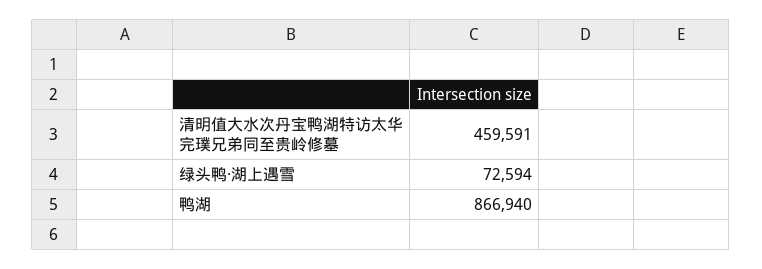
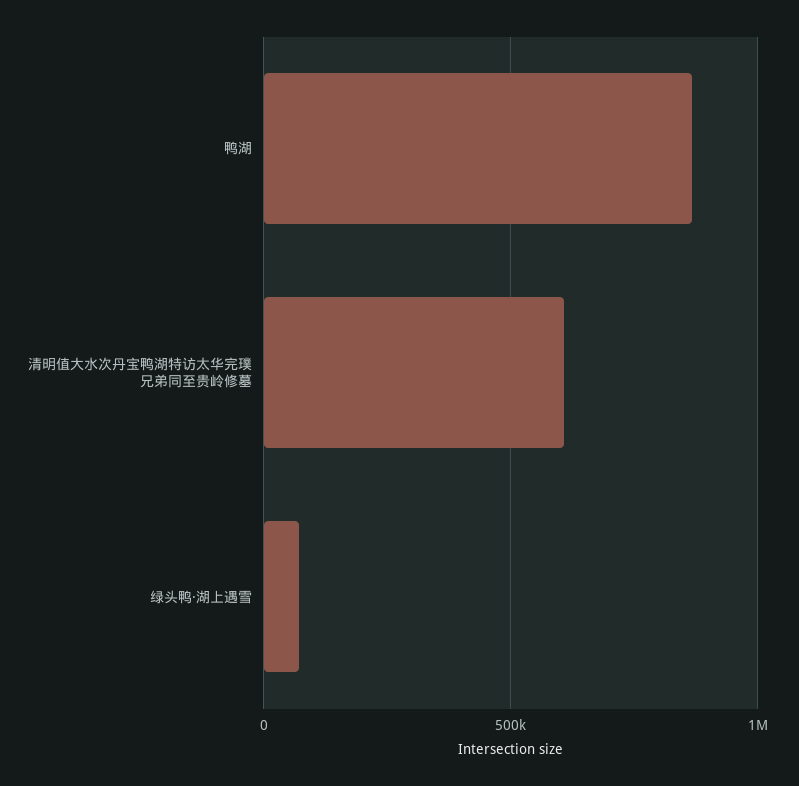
清明值大水次丹宝鸭湖特访太华完璞兄弟同至贵岭修墓: 459591 -> 600000

